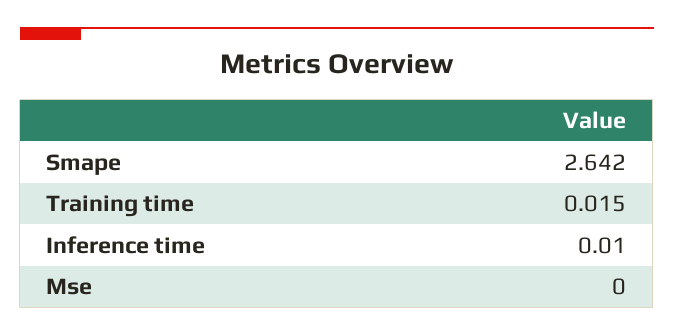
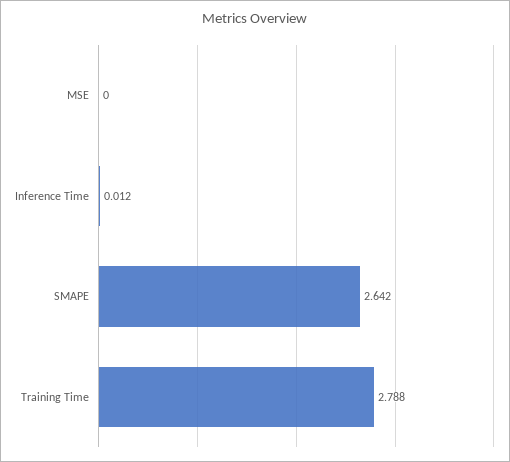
Training time: 0.015 -> 2.788
Inference time: 0.01 -> 0.012

